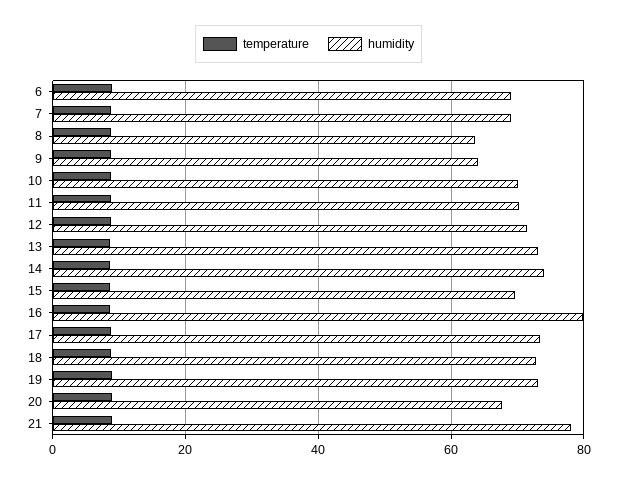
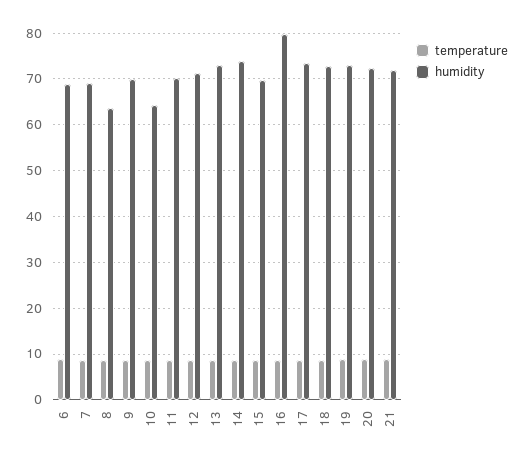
humidity, 9: 64 -> 70
humidity, 10: 70 -> 64
humidity, 20: 68 -> 72
humidity, 21: 78 -> 72

